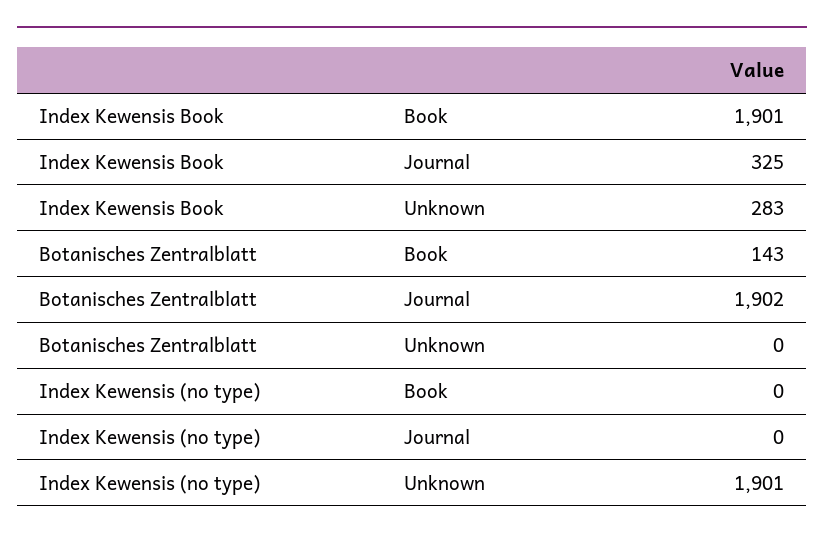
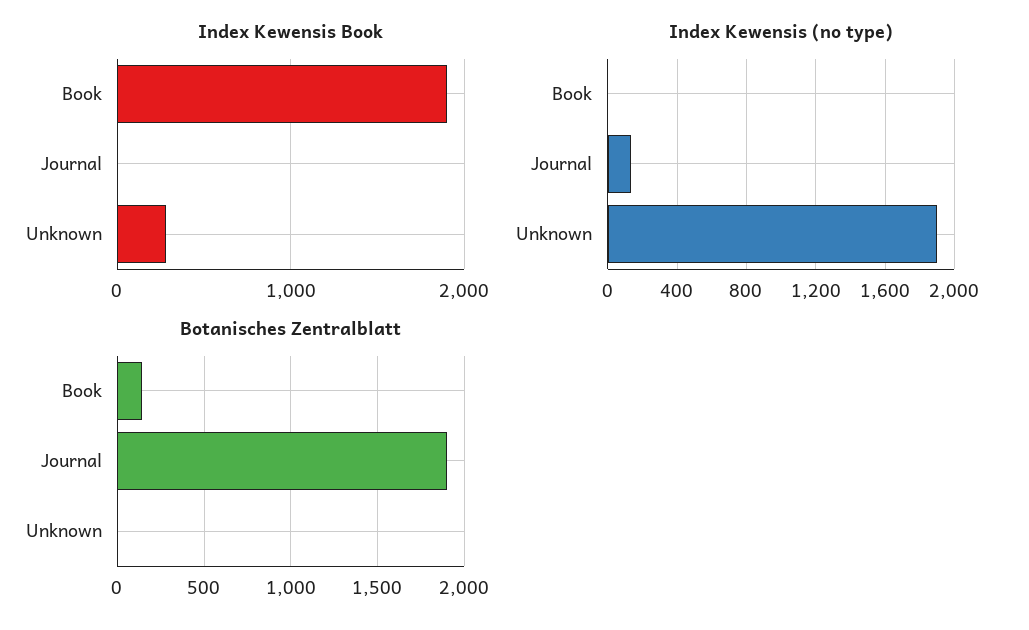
Index Kewensis Book, Journal: 325 -> 0
Index Kewensis (no type), Journal: 0 -> 150

